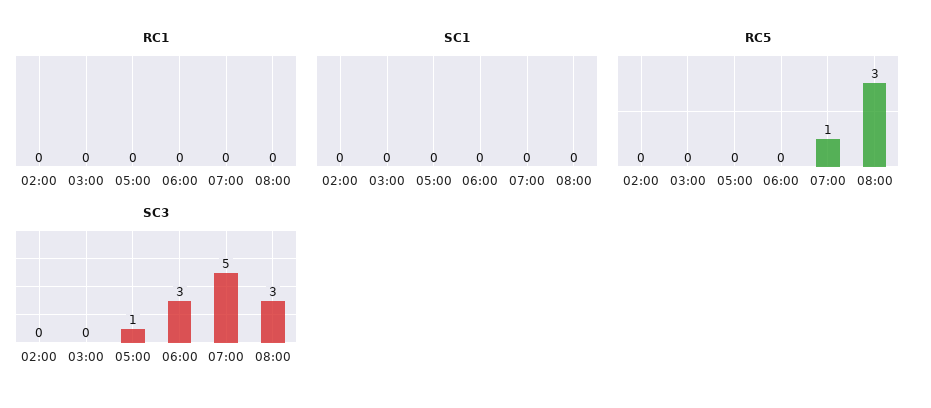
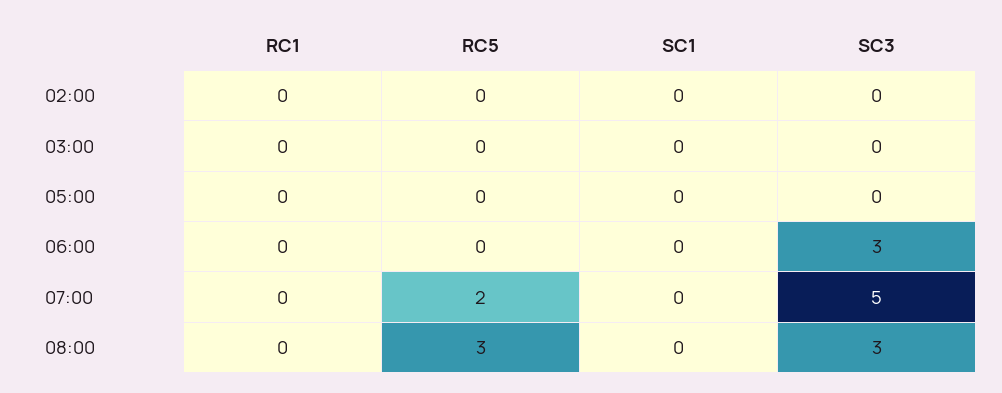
RC5, 07:00: 1 -> 2
SC3, 05:00: 1 -> 0

